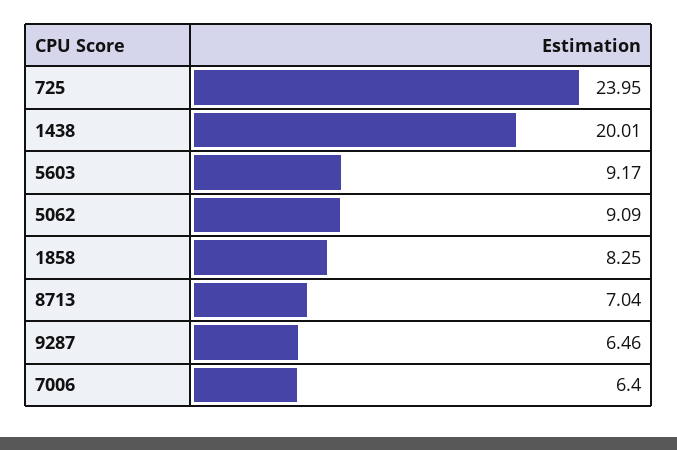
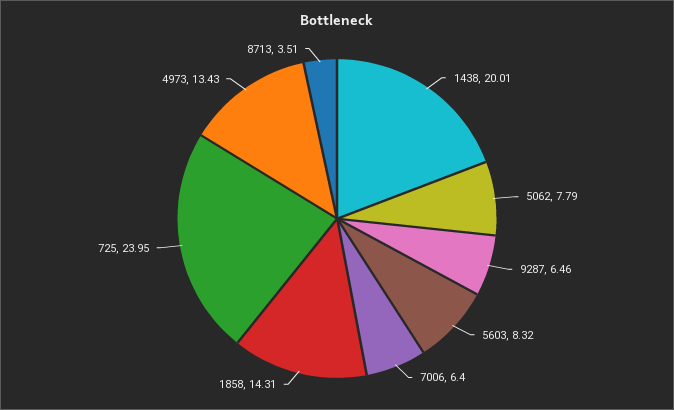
5603: 9.17 -> 8.32
5062: 9.09 -> 7.79
1858: 8.25 -> 14.31
8713: 7.04 -> 3.51
4973: none -> 13.43

